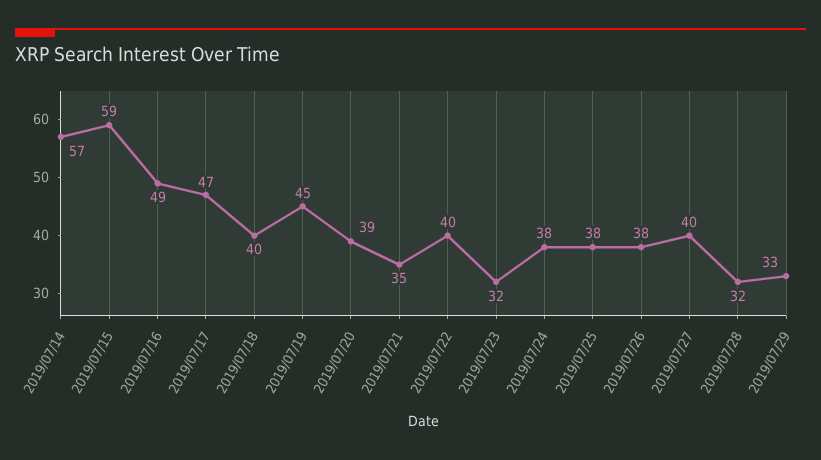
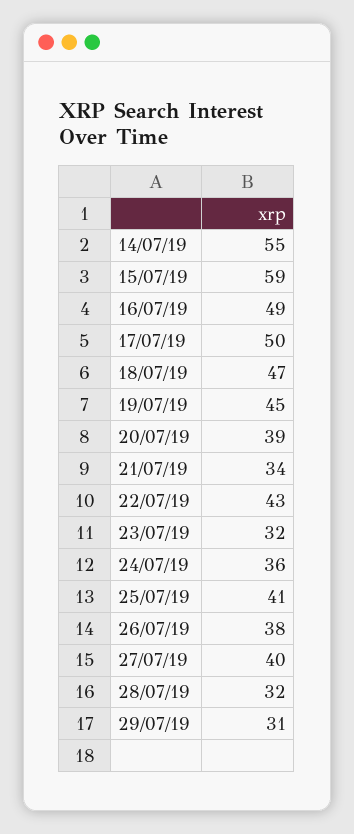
2019/07/14: 57 -> 55
2019/07/17: 47 -> 50
2019/07/18: 40 -> 47
2019/07/21: 35 -> 34
2019/07/22: 40 -> 43
2019/07/24: 38 -> 36
2019/07/25: 38 -> 41
2019/07/29: 33 -> 31

